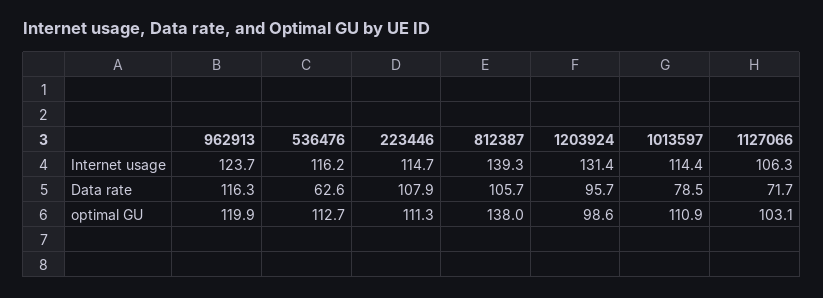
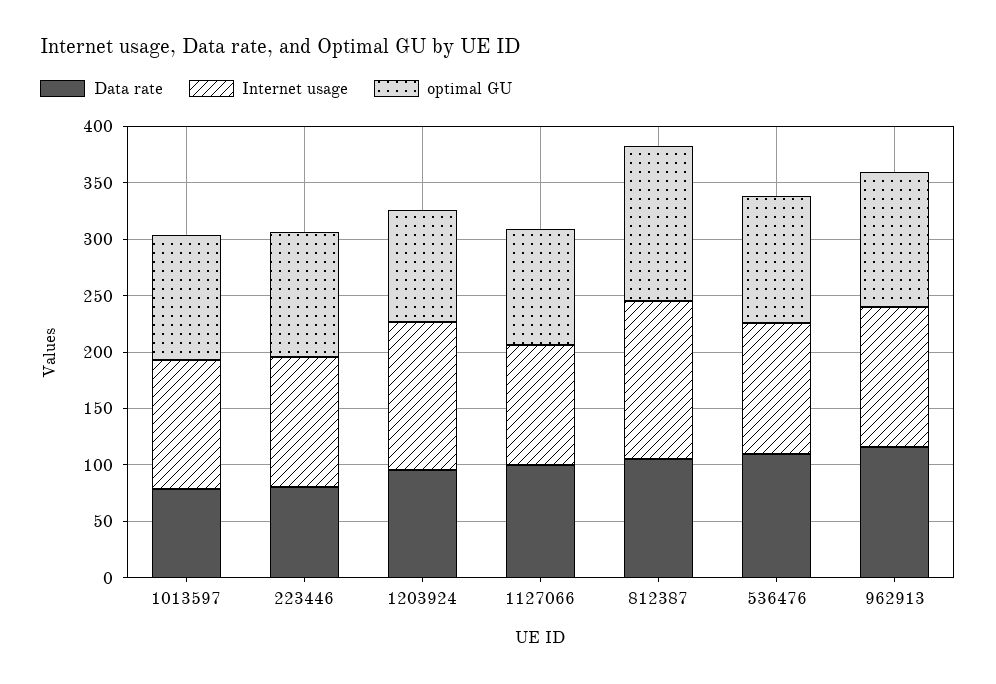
Data rate, 536476: 62.6 -> 110
Data rate, 223446: 107.9 -> 80
Data rate, 1127066: 71.7 -> 100

